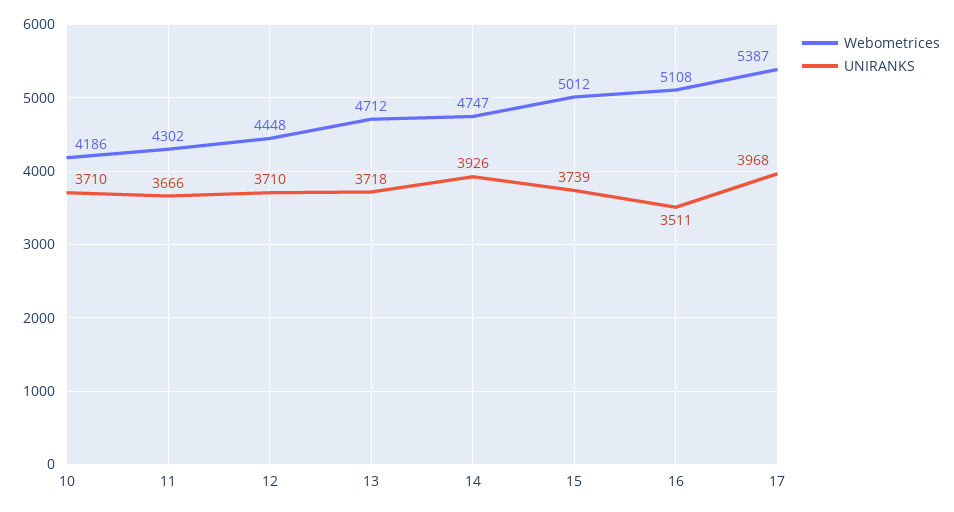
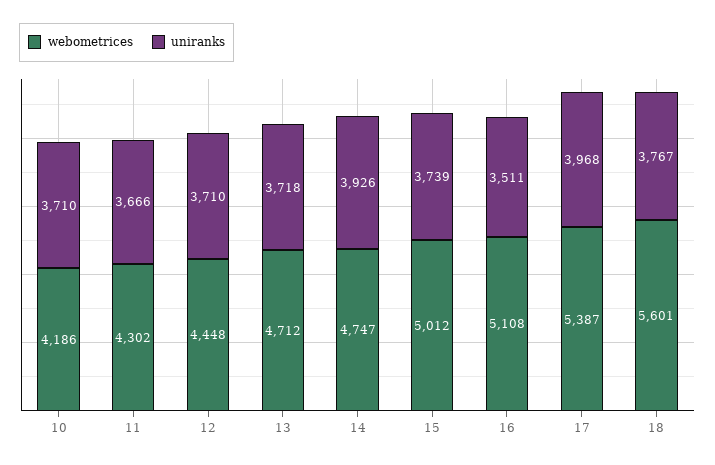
Webometrices, 18: none -> 5601
UNIRANKS, 18: none -> 3767

